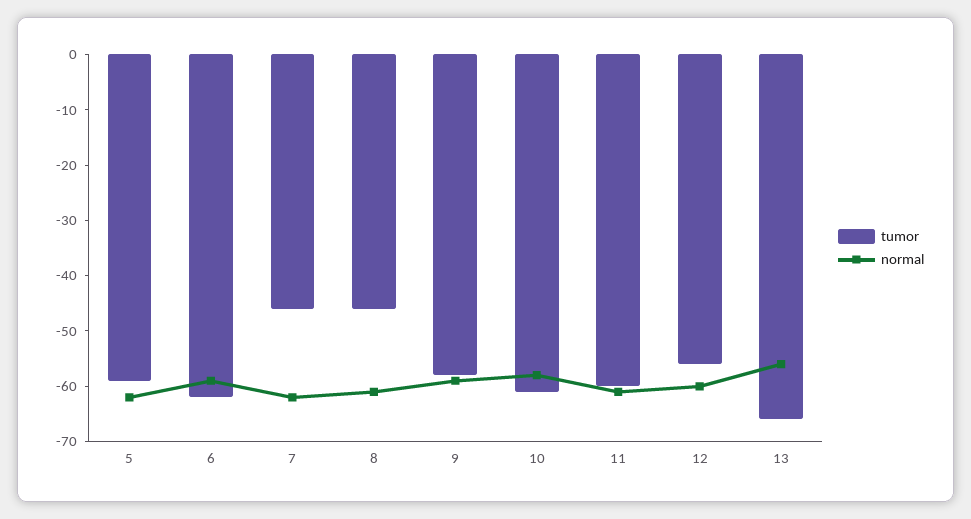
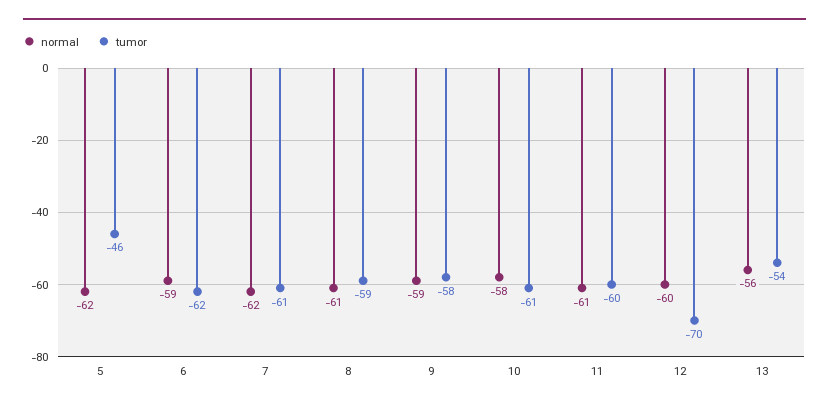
tumor, 5: -60 -> -46
tumor, 7: -45 -> -61
tumor, 8: -45 -> -59
tumor, 12: -55 -> -70
tumor, 13: -65 -> -54

